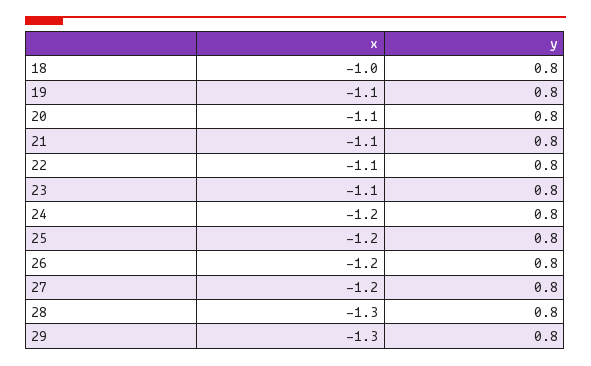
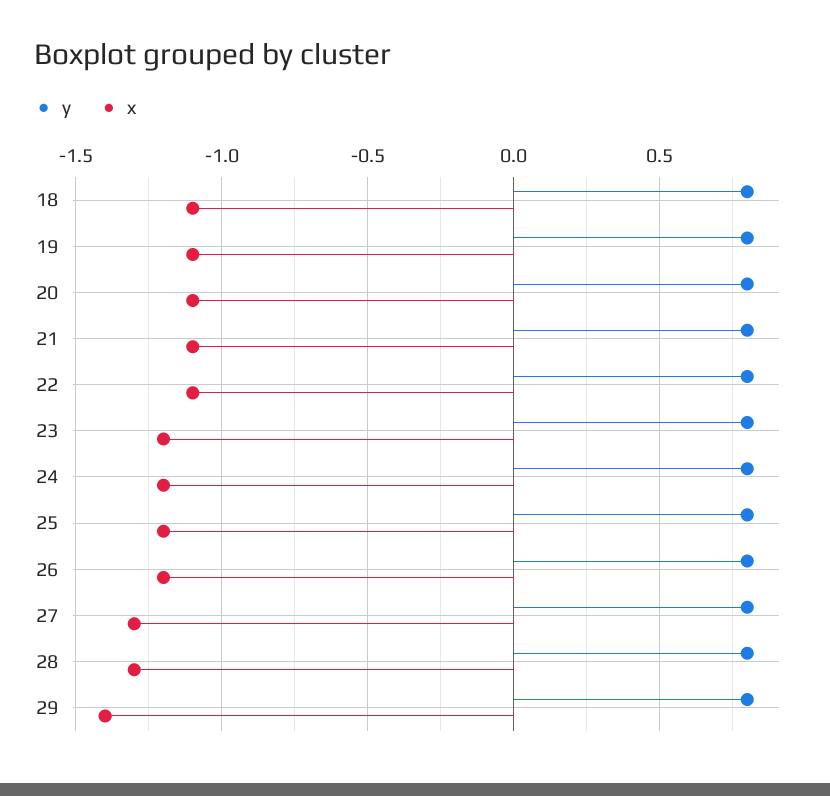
x, 18: -1 -> -1.1
x, 23: -1.1 -> -1.2
x, 27: -1.2 -> -1.3
x, 29: -1.3 -> -1.4

